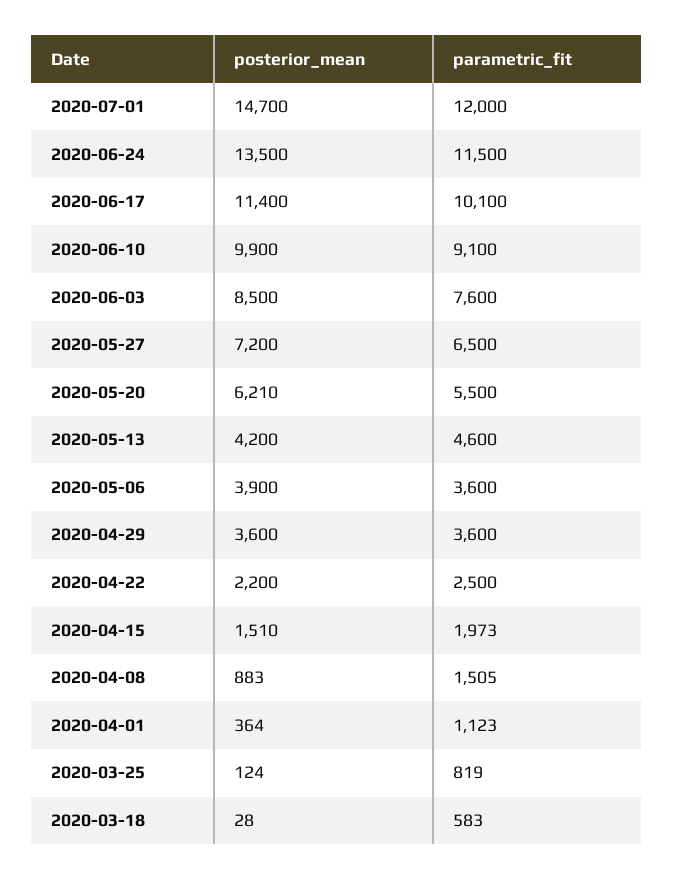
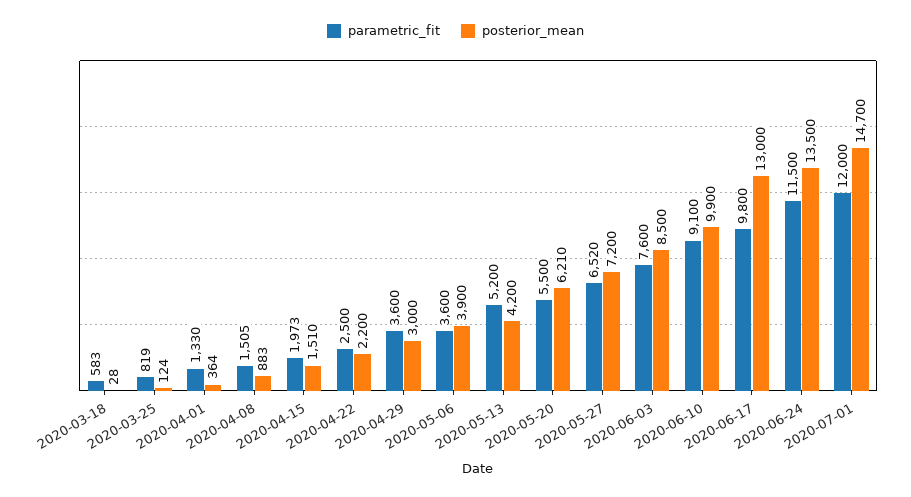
posterior_mean, 2020-06-17: 11400 -> 13000
parametric_fit, 2020-06-17: 10100 -> 9800
parametric_fit, 2020-05-27: 6500 -> 6520
parametric_fit, 2020-05-13: 4600 -> 5200
posterior_mean, 2020-04-29: 3600 -> 3000
parametric_fit, 2020-04-01: 1123 -> 1330

